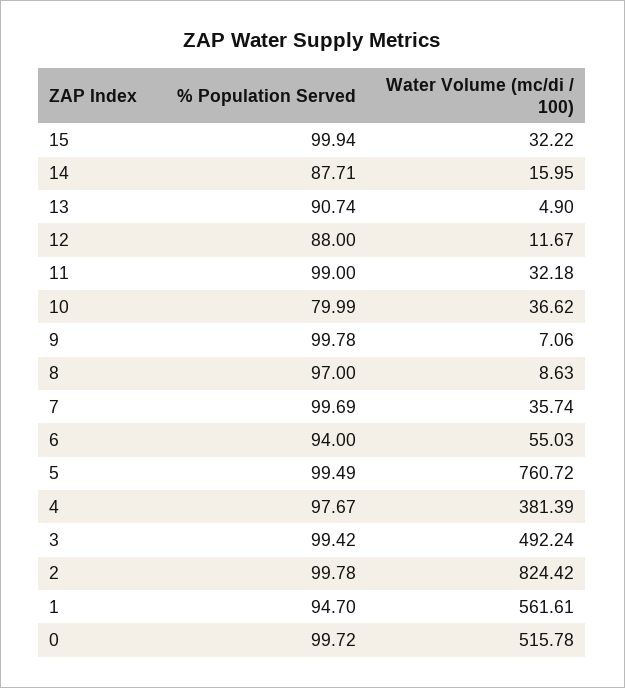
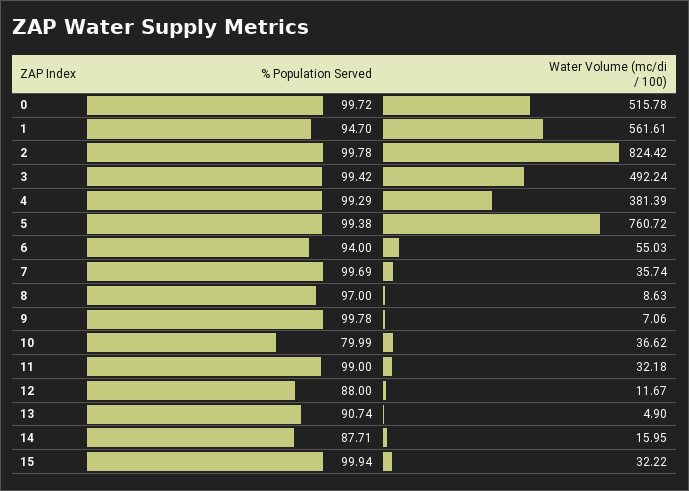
% Population Served, 5: 99.49 -> 99.38
% Population Served, 4: 97.67 -> 99.29

